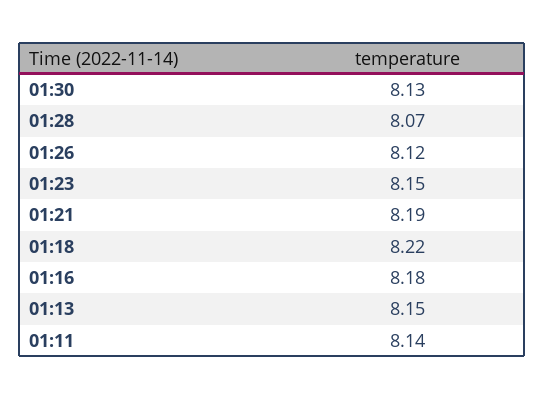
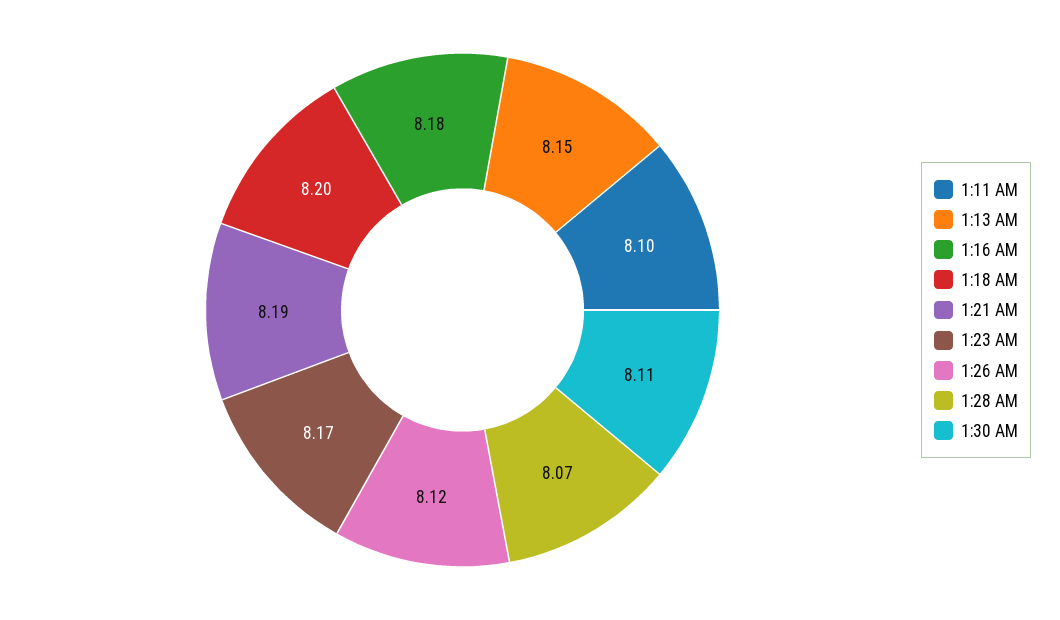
01:30: 8.13 -> 8.11
01:23: 8.15 -> 8.17
01:18: 8.22 -> 8.2
01:11: 8.14 -> 8.1

